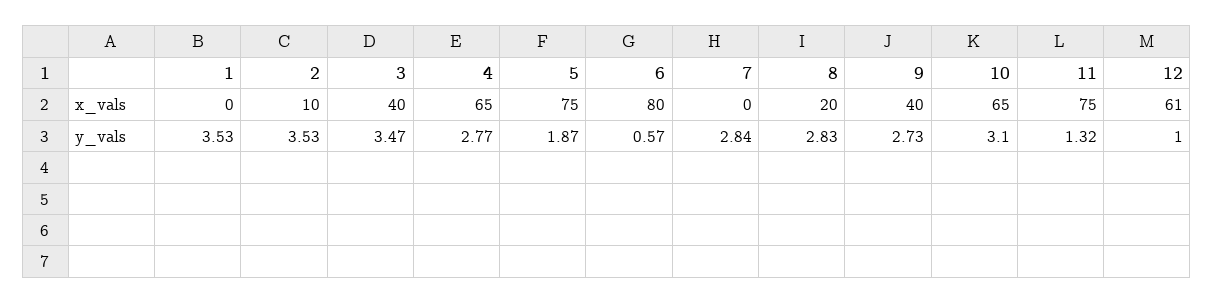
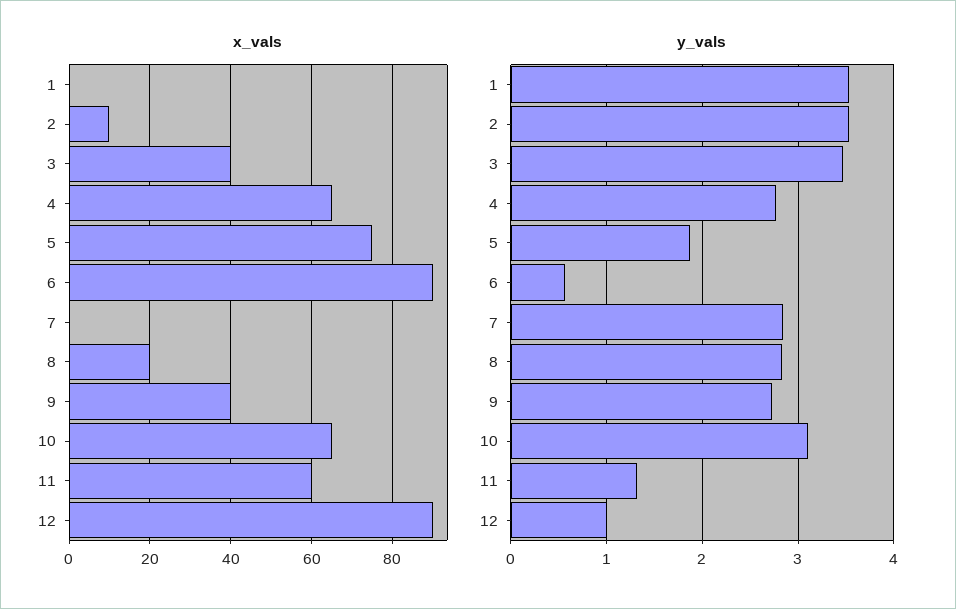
x_vals, 6: 80 -> 90
x_vals, 11: 75 -> 60
x_vals, 12: 61 -> 90

